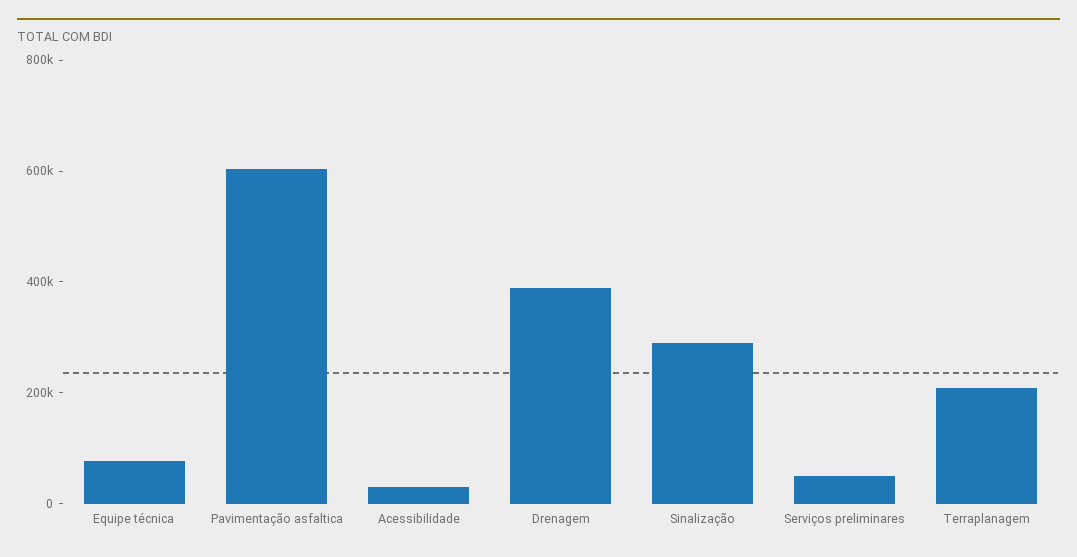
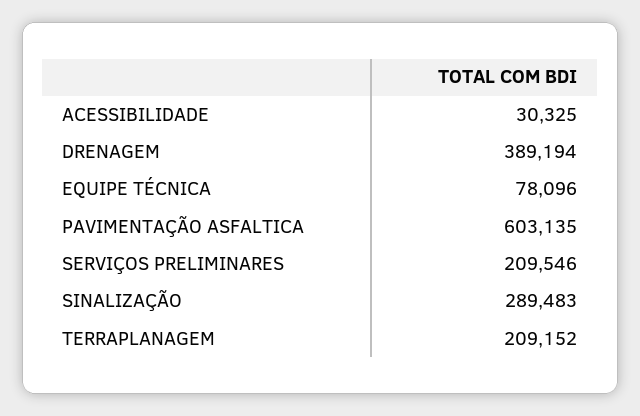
Serviços preliminares: 50000 -> 209546

